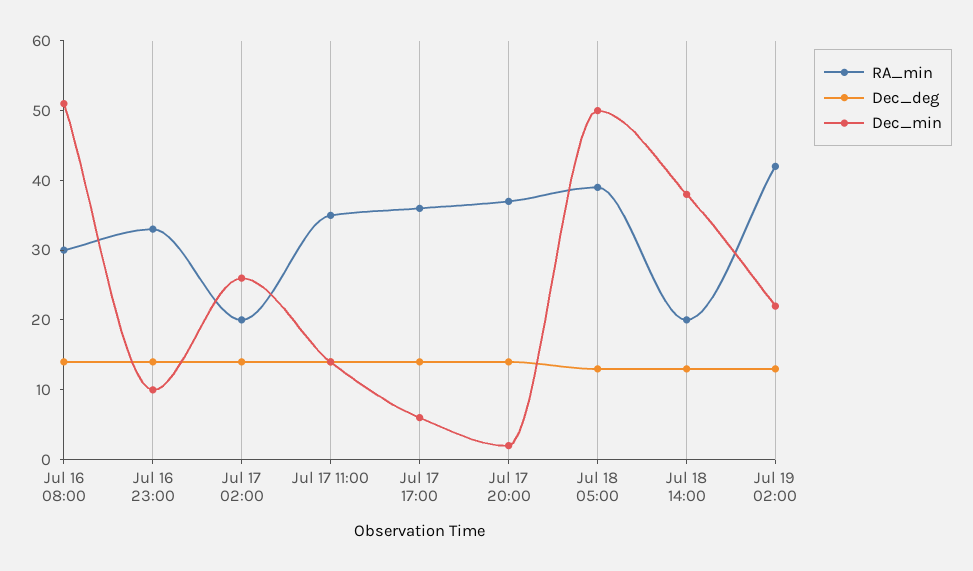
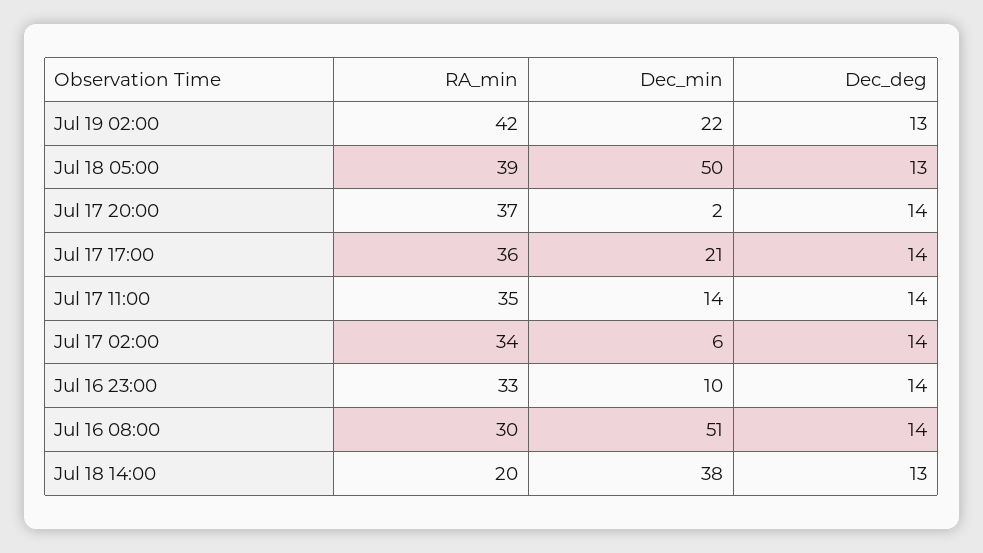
RA_min, Jul 17 02:00: 20 -> 34
Dec_min, Jul 17 02:00: 25 -> 6
Dec_min, Jul 17 17:00: 5 -> 21

